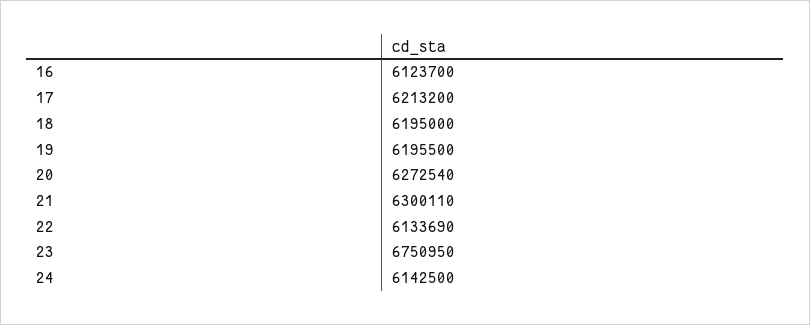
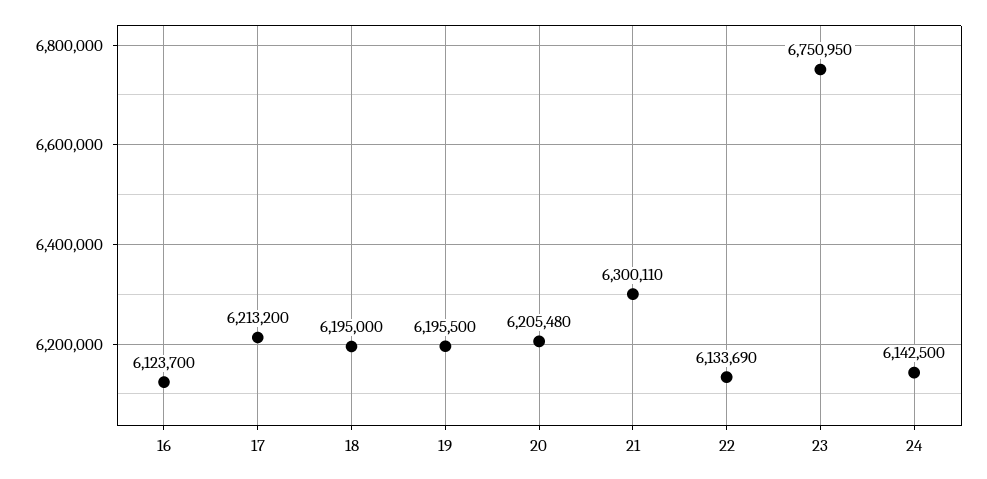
20: 6272540 -> 6205480

